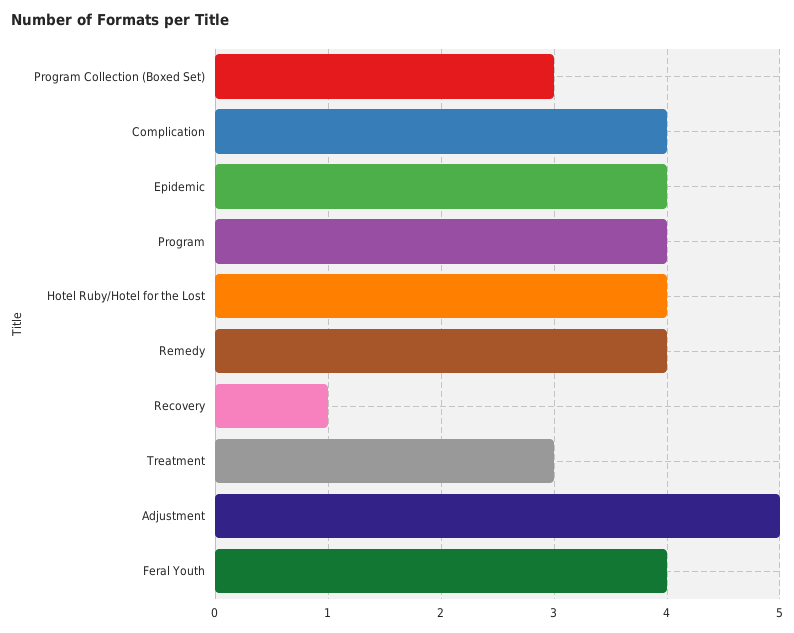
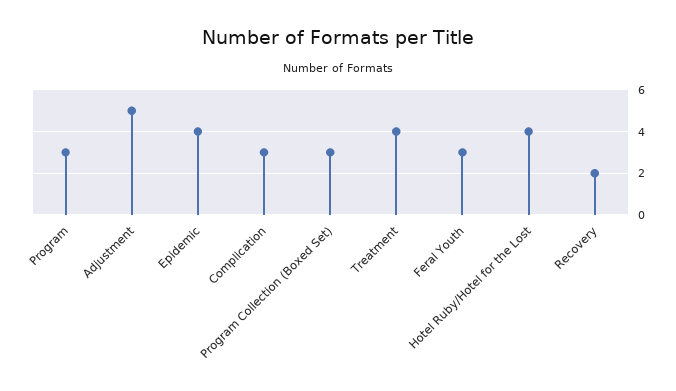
Complication: 4 -> 3
Program: 4 -> 3
Remedy: 4 -> none
Recovery: 1 -> 2
Treatment: 3 -> 4
Feral Youth: 4 -> 3

